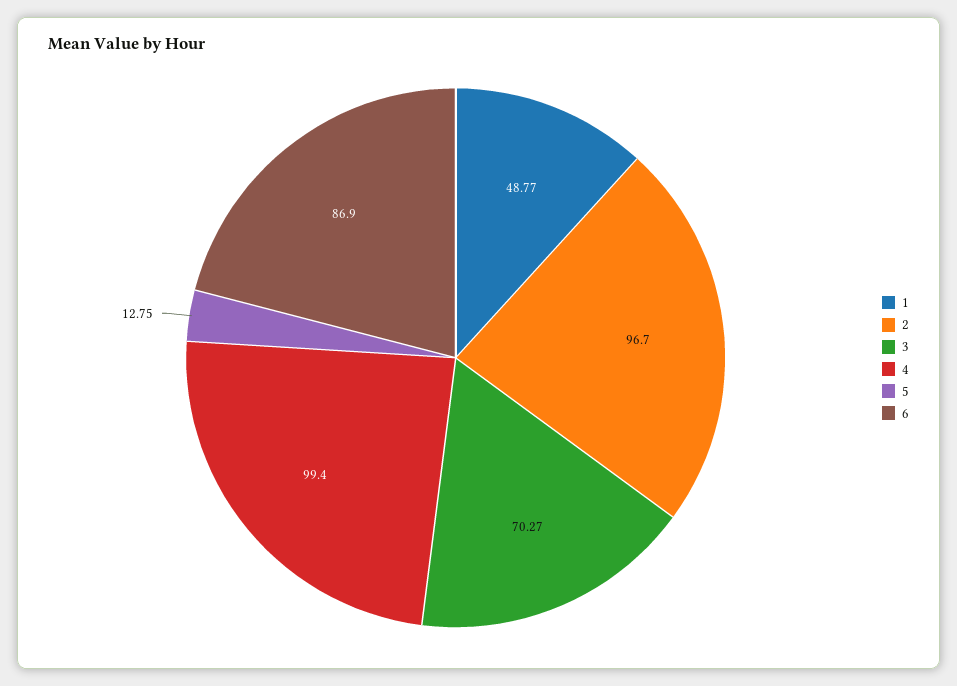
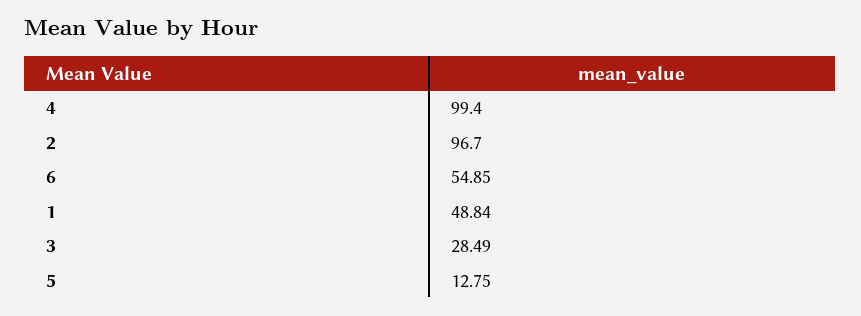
1: 48.77 -> 48.84
3: 70.27 -> 28.49
6: 86.9 -> 54.85

